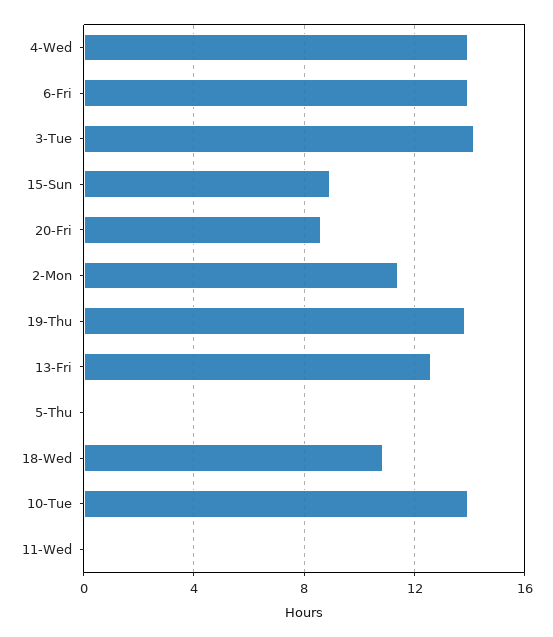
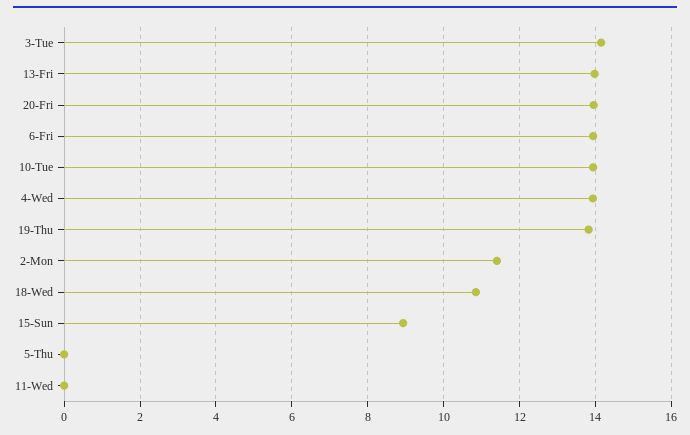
20-Fri: 8.5 -> 14
13-Fri: 12.5 -> 14

